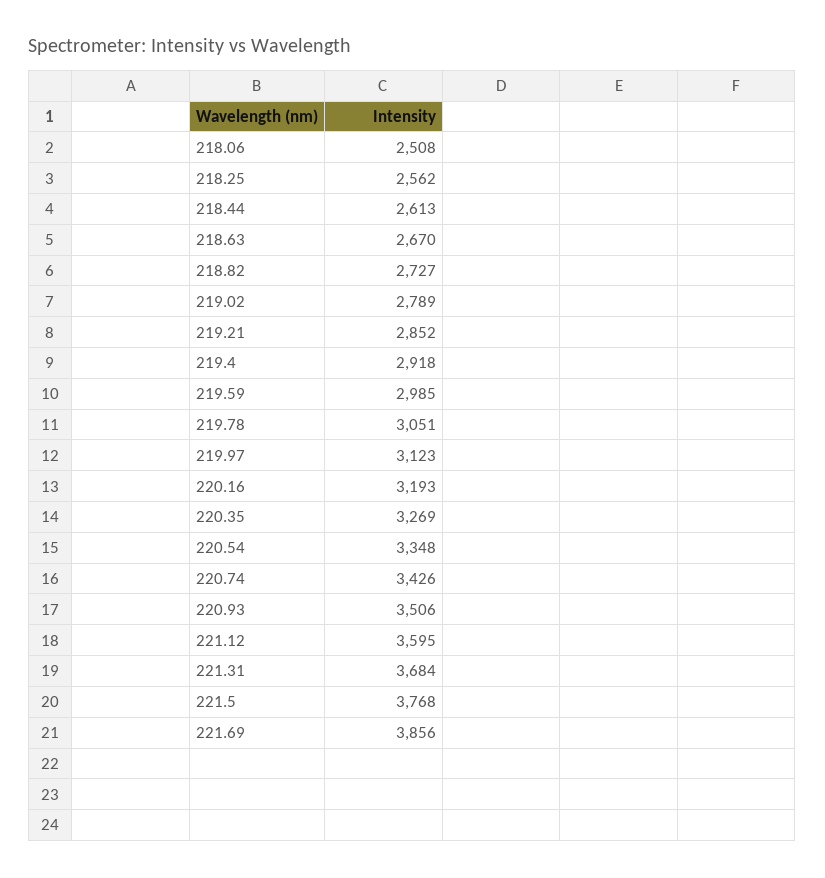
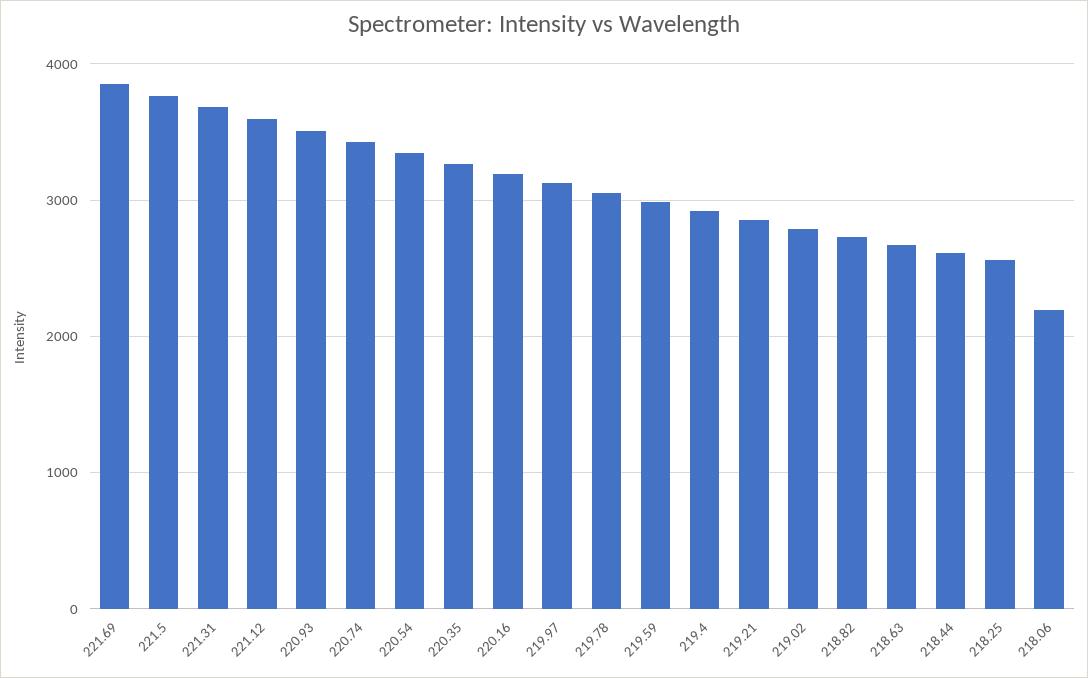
218.06: 2508 -> 2200

